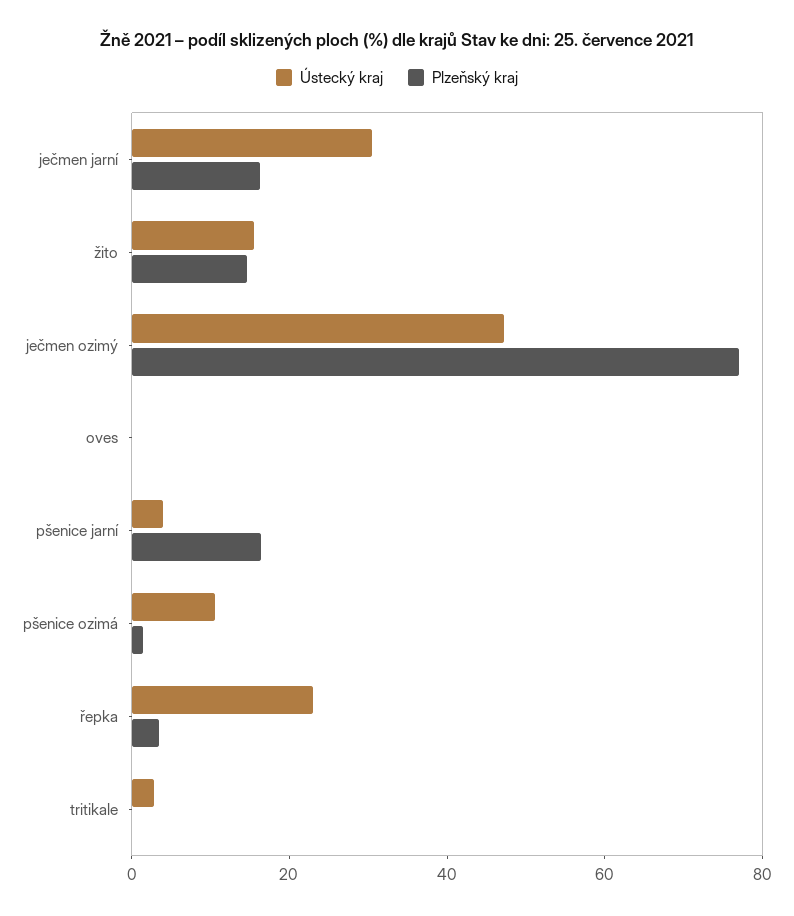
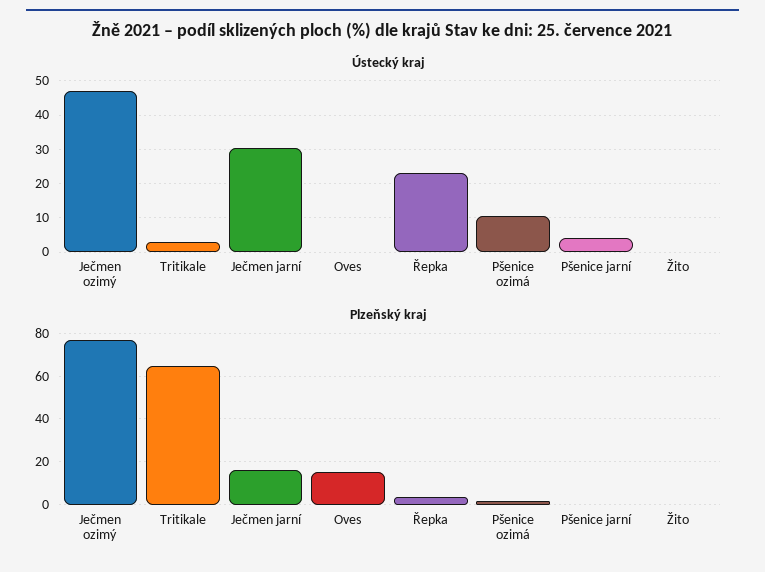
Ústecký kraj, žito: 15 -> 0
Plzeňský kraj, žito: 15 -> 0
Plzeňský kraj, oves: 0 -> 15
Plzeňský kraj, pšenice jarní: 15 -> 0
Plzeňský kraj, tritikale: 0 -> 65

